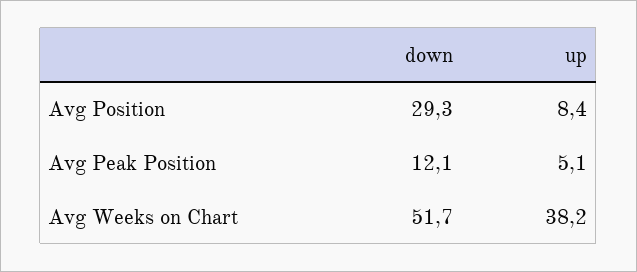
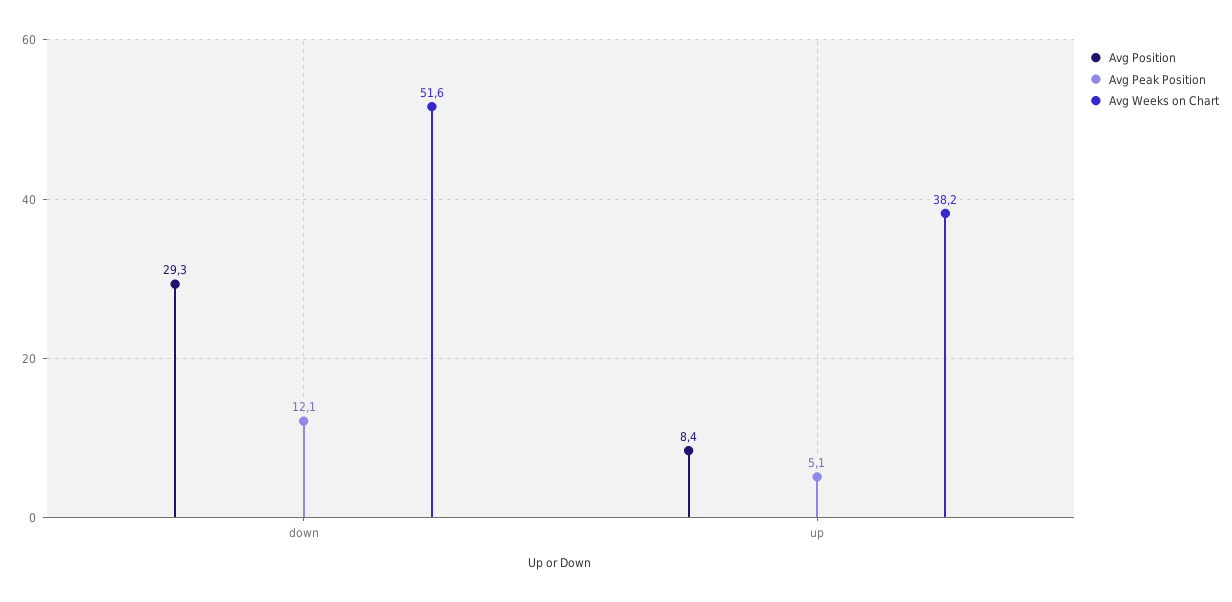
Avg Weeks on Chart, down: 51.7 -> 51.6

